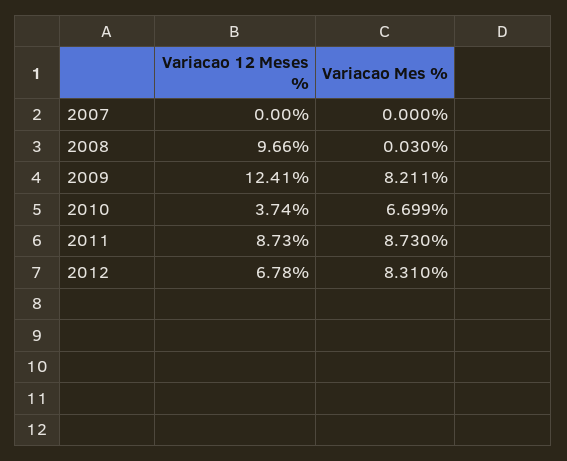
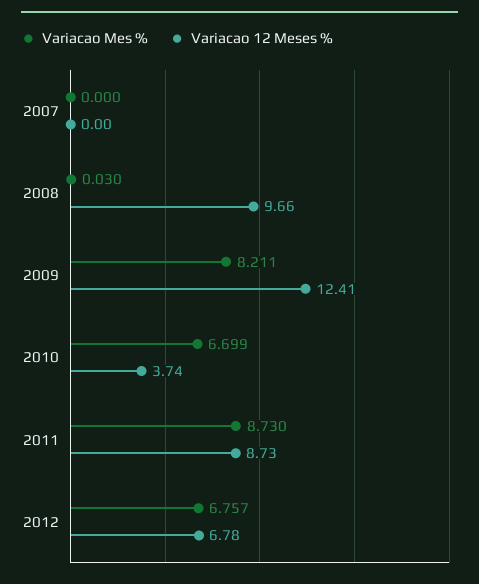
Variacao Mes %, 2012: 8.31 -> 6.757

